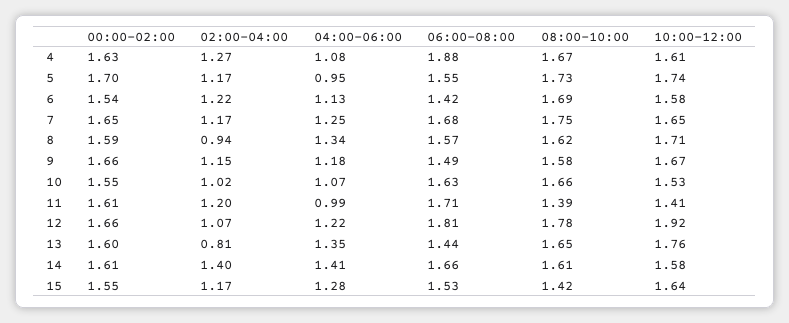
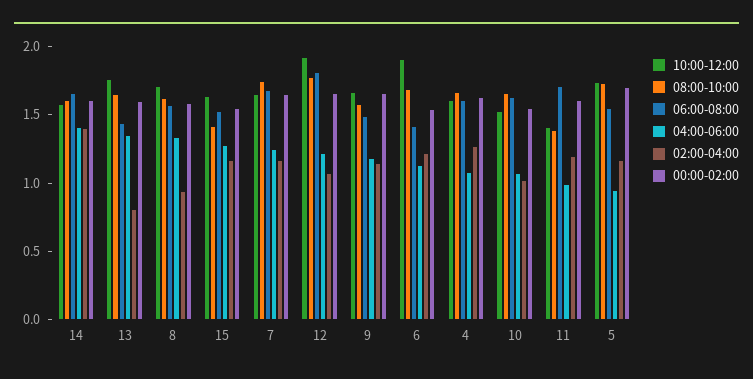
06:00-08:00, 4: 1.88 -> 1.6
10:00-12:00, 6: 1.58 -> 1.9

